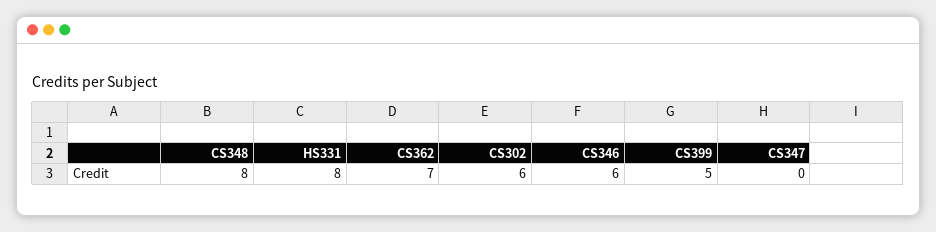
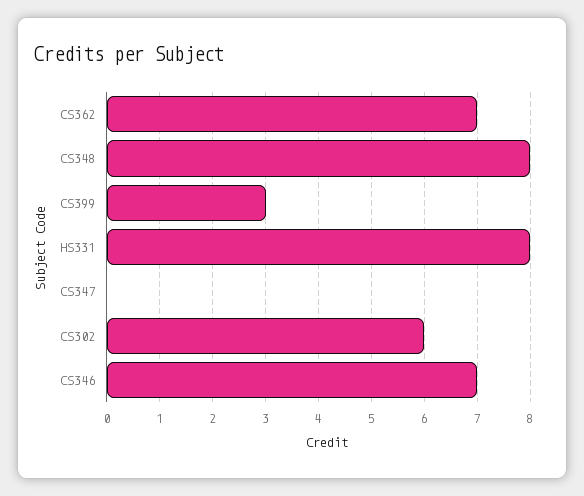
CS346: 6 -> 7
CS399: 5 -> 3

